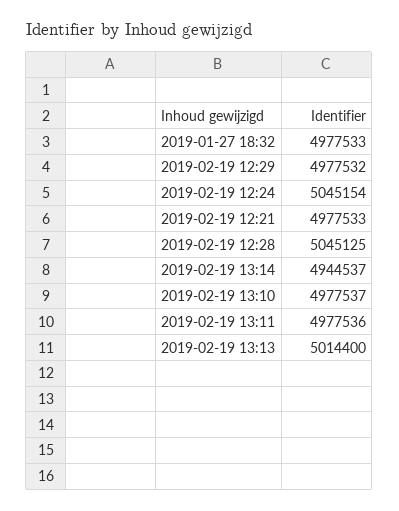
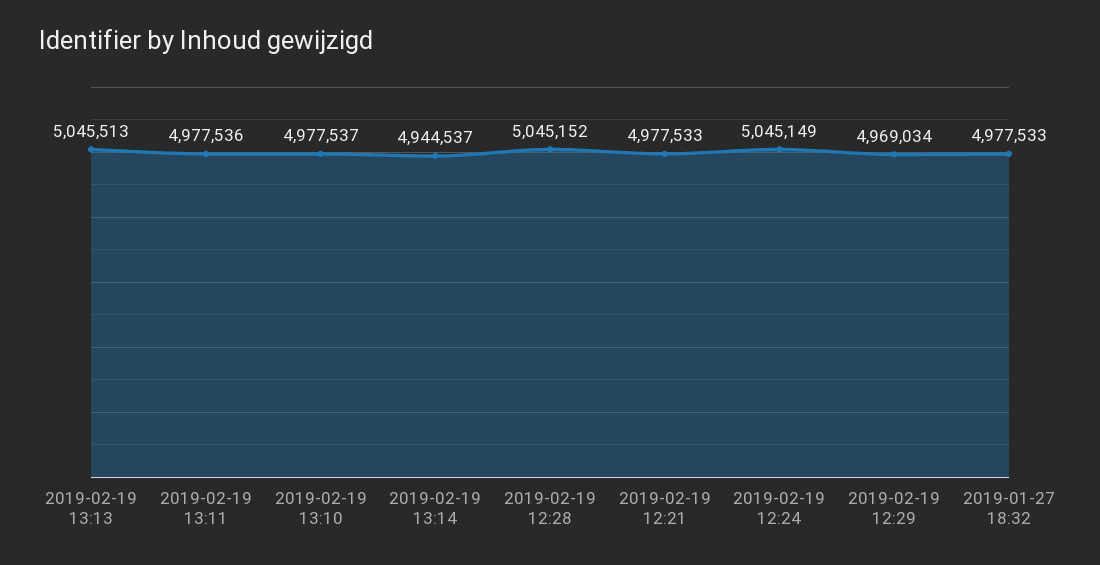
2019-02-19 12:29: 4977532 -> 4969034
2019-02-19 12:24: 5045154 -> 5045149
2019-02-19 12:28: 5045125 -> 5045152
2019-02-19 13:13: 5014400 -> 5045513

